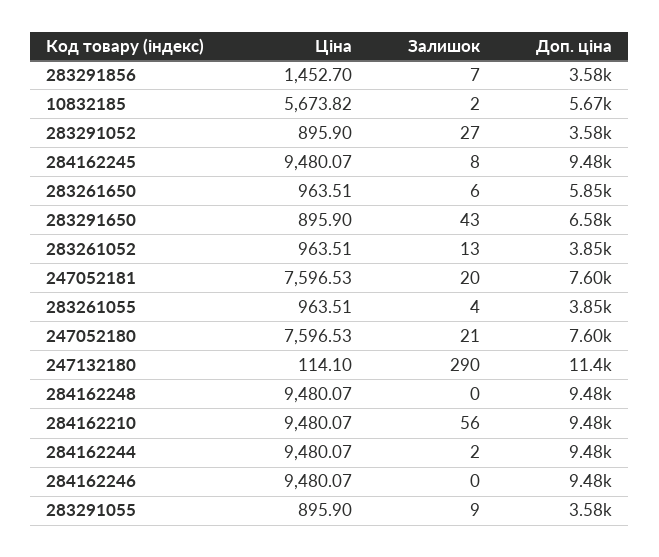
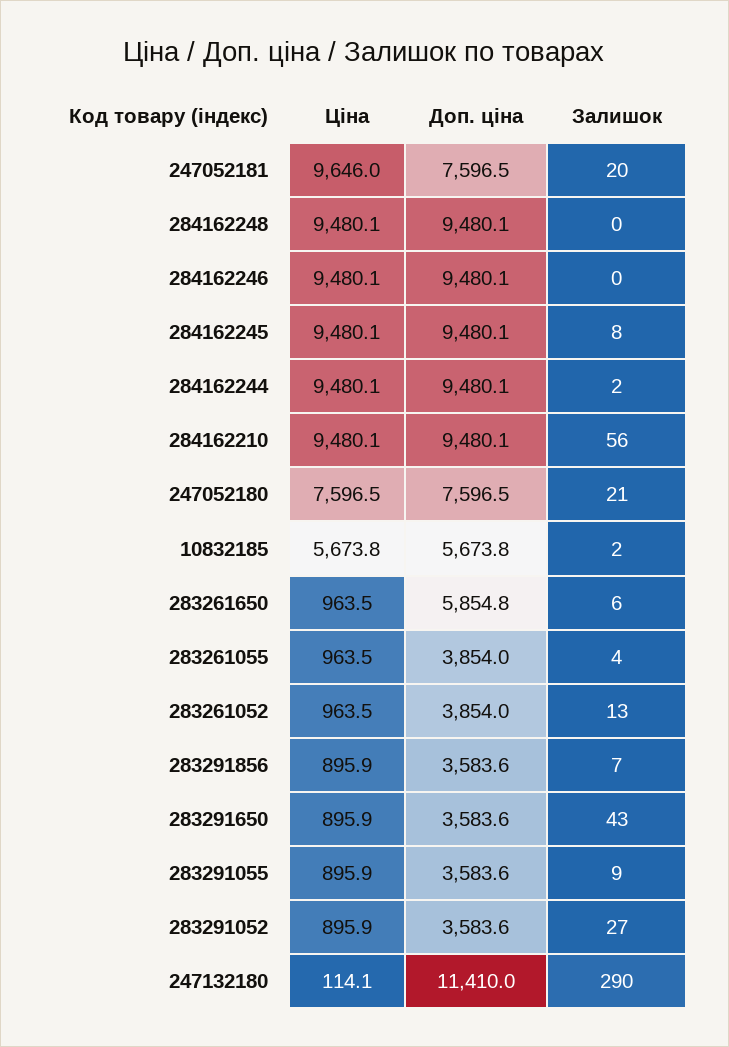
Ціна, 283291856: 1452.7 -> 895.9
Доп. ціна, 283291650: 6580 -> 3583.6
Ціна, 247052181: 7596.53 -> 9646

